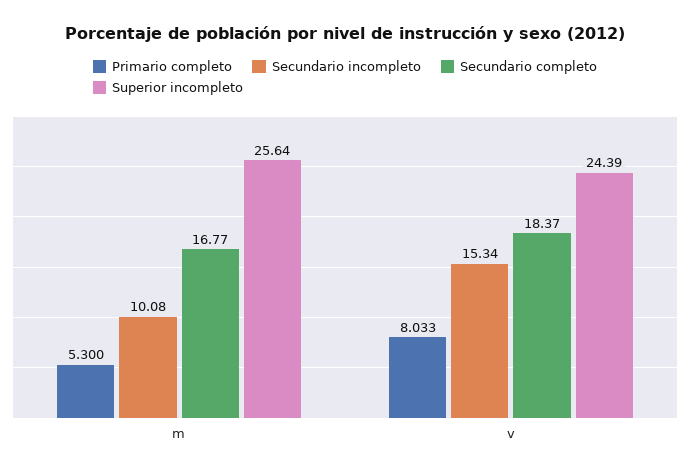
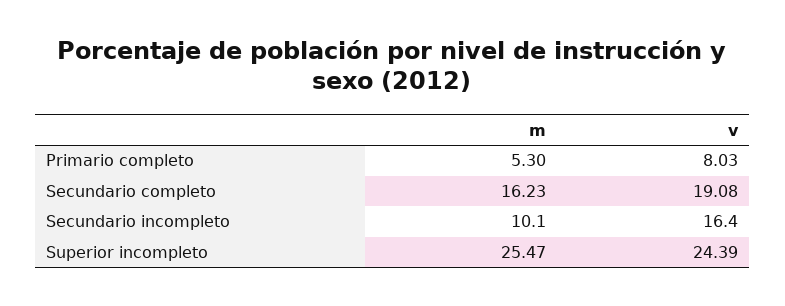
Secundario completo, m: 16.77 -> 16.23
Superior incompleto, m: 25.64 -> 25.47
Secundario incompleto, v: 15.34 -> 16.4
Secundario completo, v: 18.37 -> 19.08

